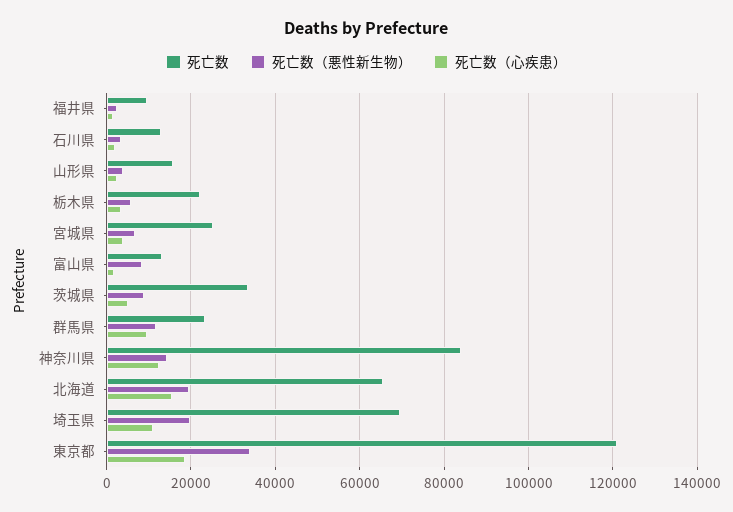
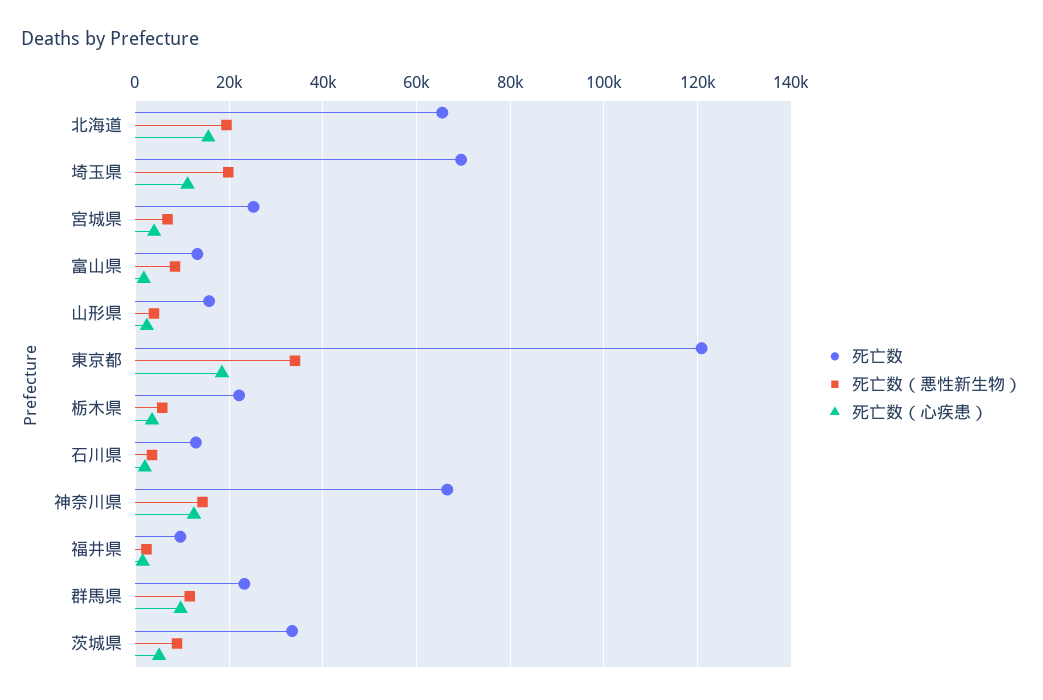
死亡数, 神奈川県: 84000 -> 66000

